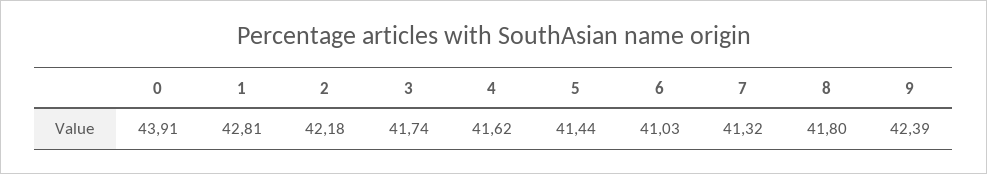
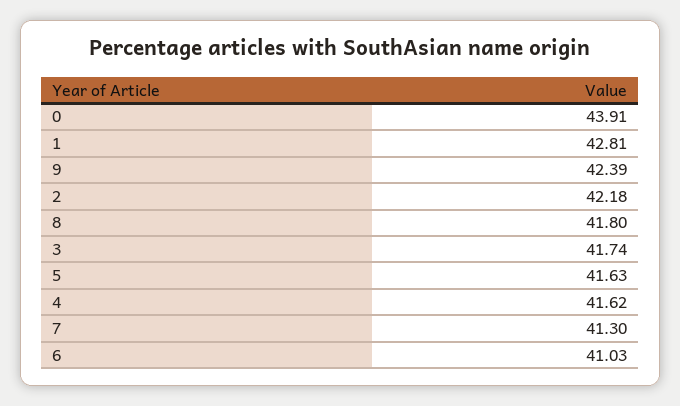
5: 41.44 -> 41.63
7: 41.32 -> 41.3

